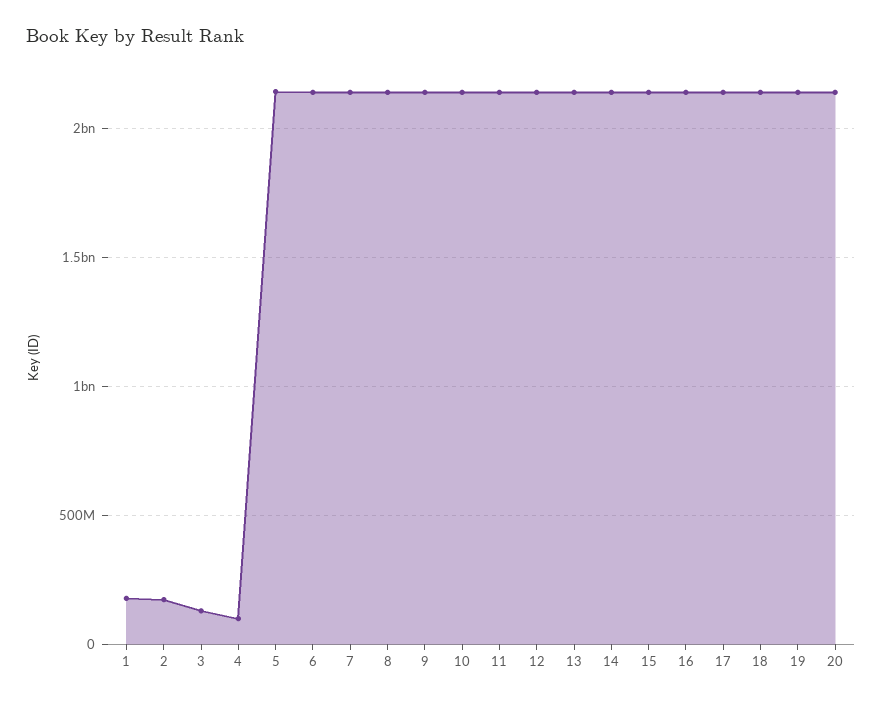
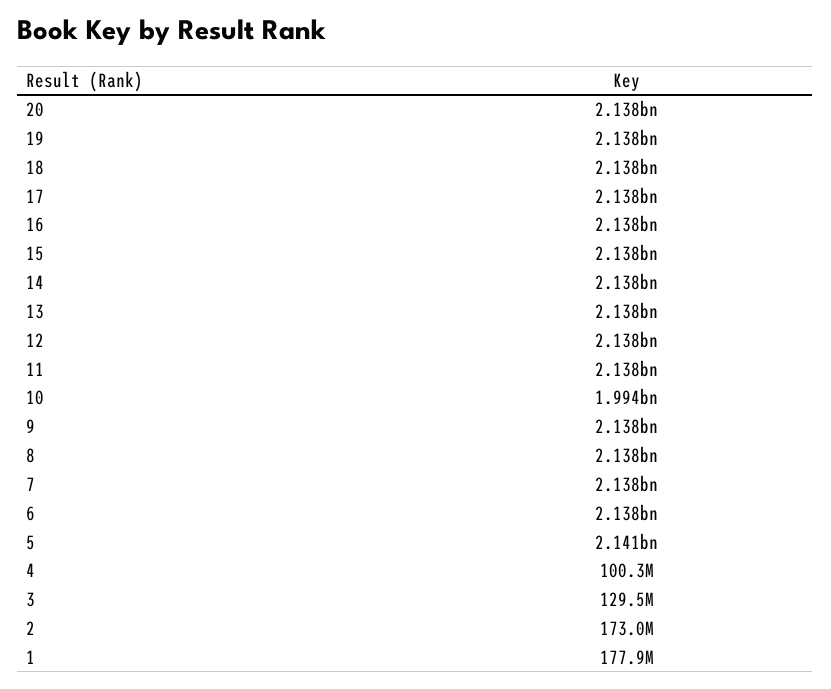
10: 2150000000 -> 1994000000

